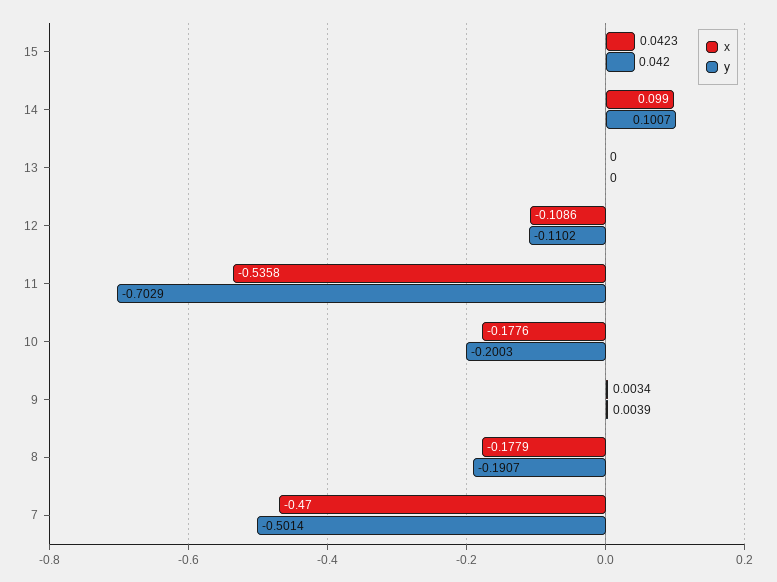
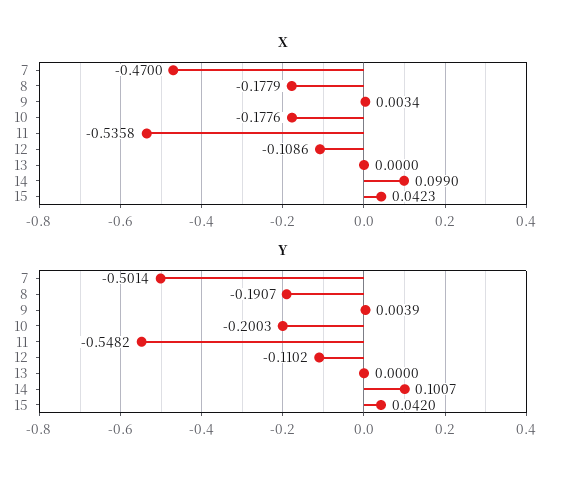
y, 11: -0.7029 -> -0.5482

